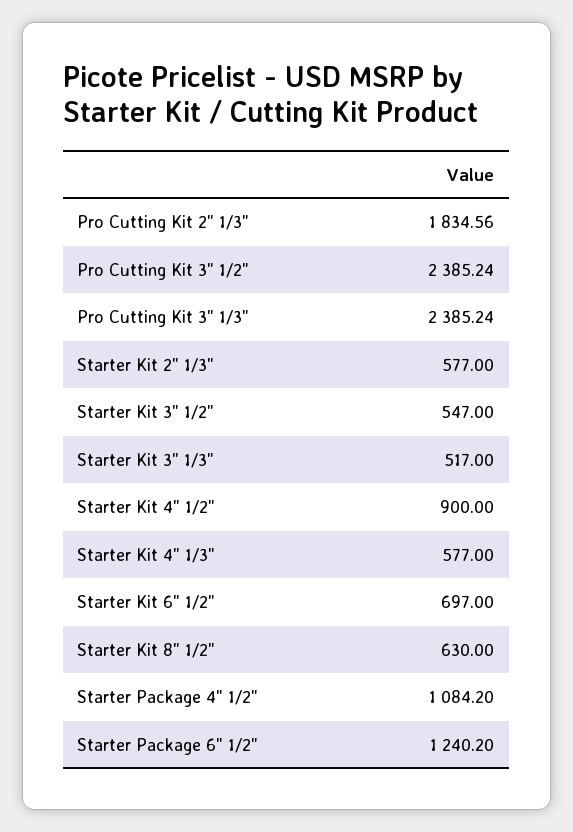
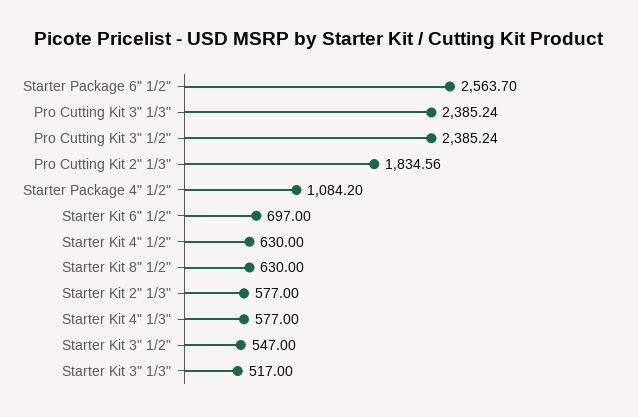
Starter Kit 4" 1/2": 900 -> 630
Starter Package 6" 1/2": 1240.2 -> 2563.7

